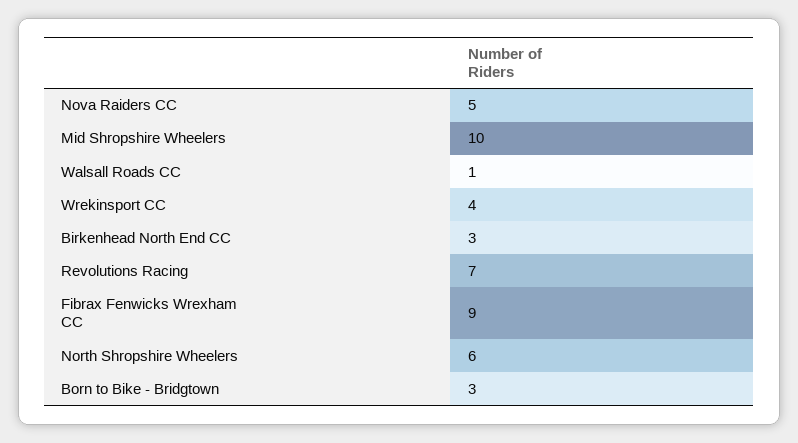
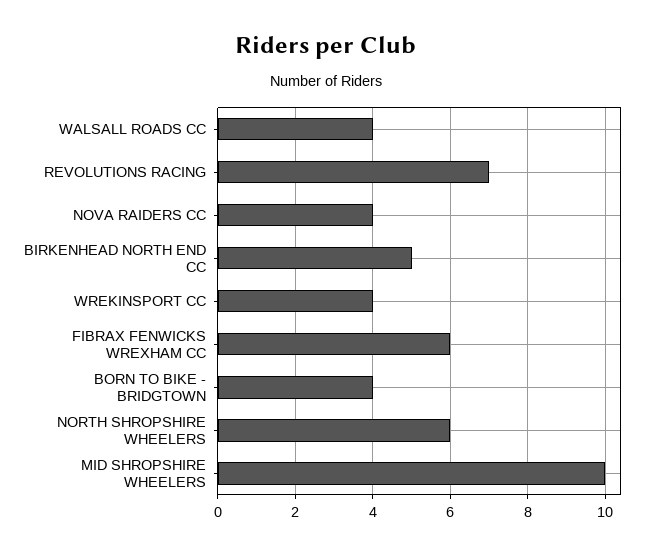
Nova Raiders CC: 5 -> 4
Walsall Roads CC: 1 -> 4
Birkenhead North End CC: 3 -> 5
Fibrax Fenwicks Wrexham CC: 9 -> 6
Born to Bike - Bridgtown: 3 -> 4

